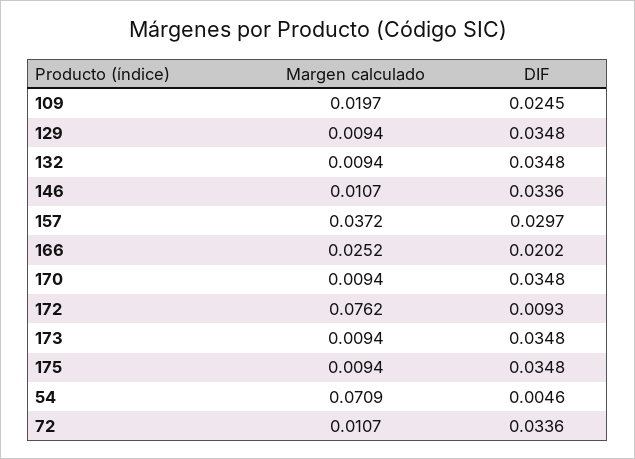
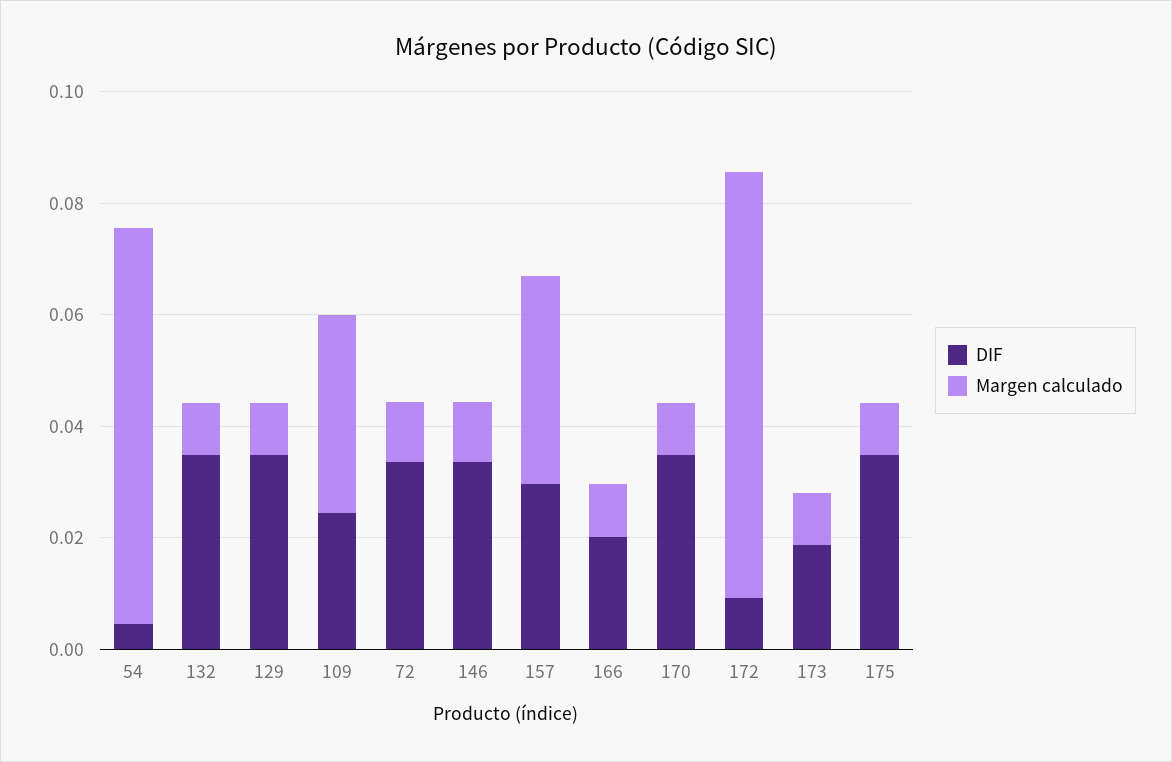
Margen calculado, 109: 0.0197 -> 0.035
Margen calculado, 166: 0.0252 -> 0.01
DIF, 173: 0.0348 -> 0.02

